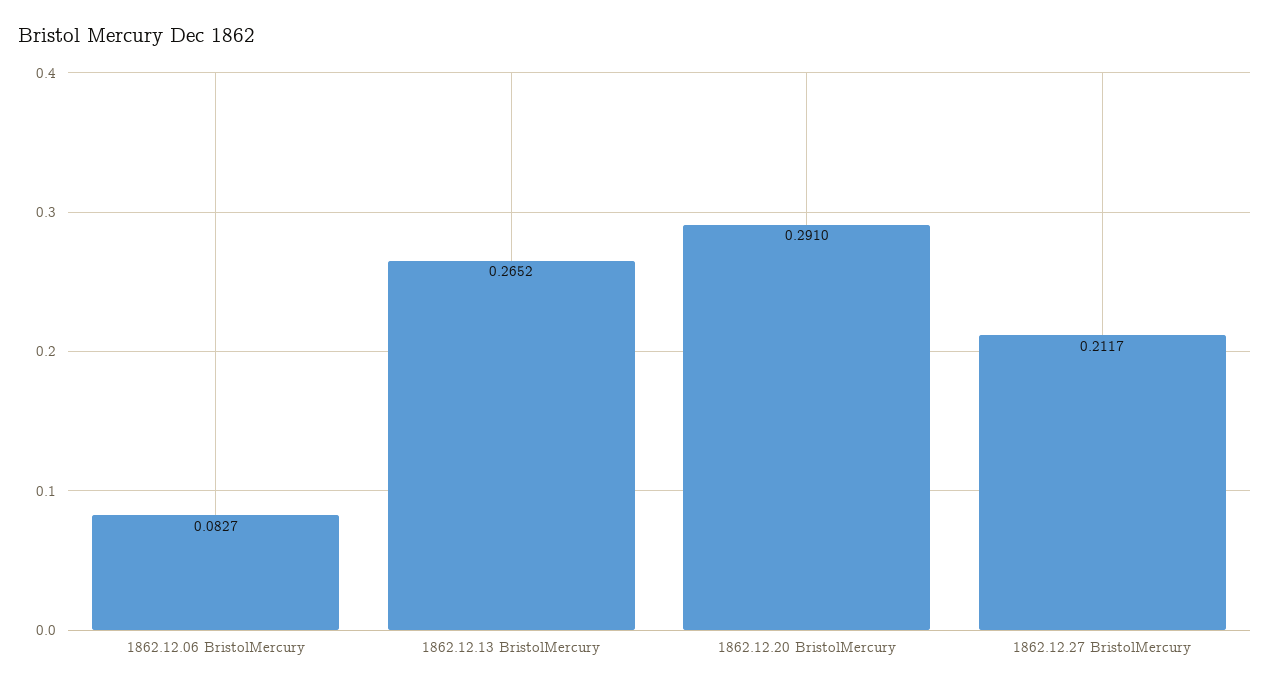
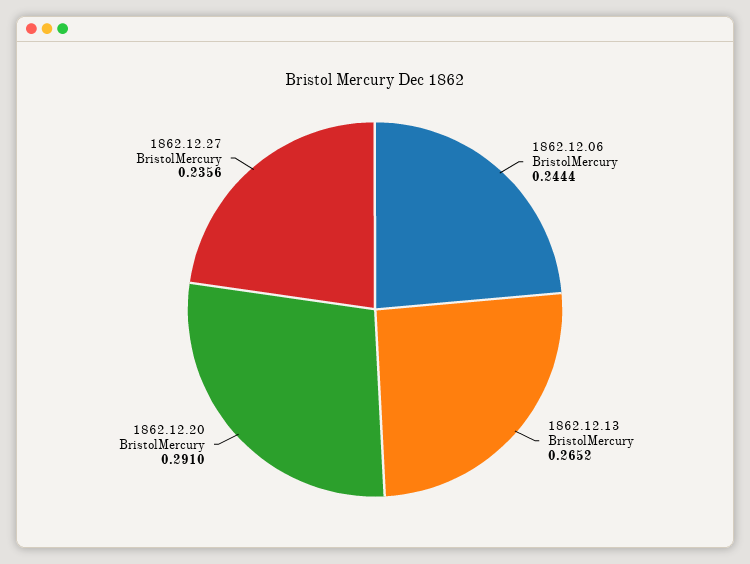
1862.12.06 BristolMercury: 0.0827 -> 0.2444
1862.12.27 BristolMercury: 0.2117 -> 0.2356

